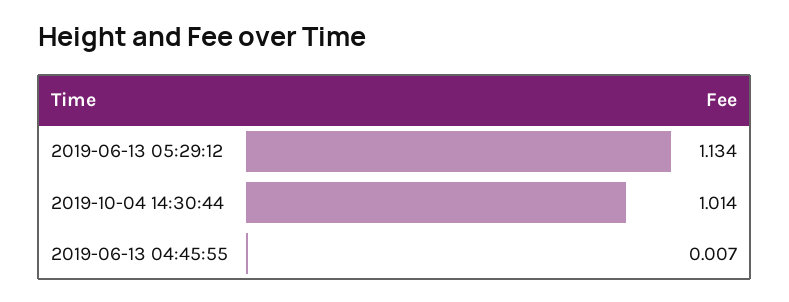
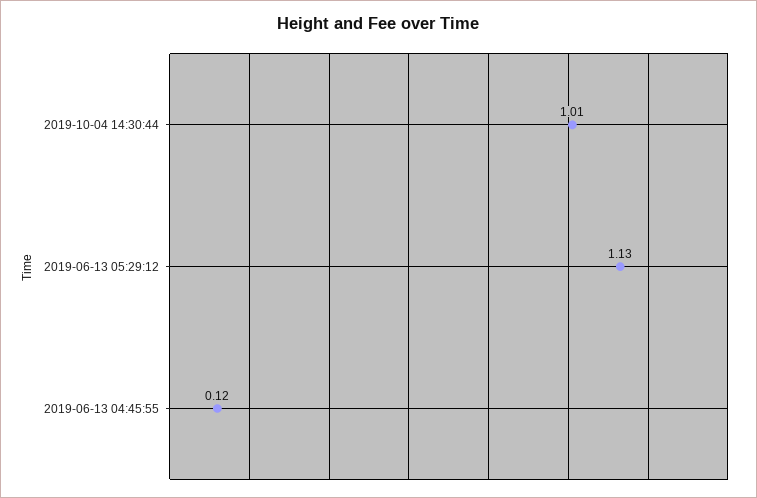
2019-06-13 04:45:55: 0.007 -> 0.12

